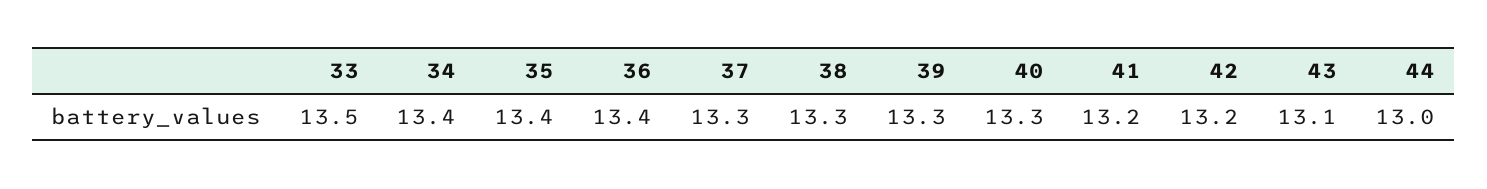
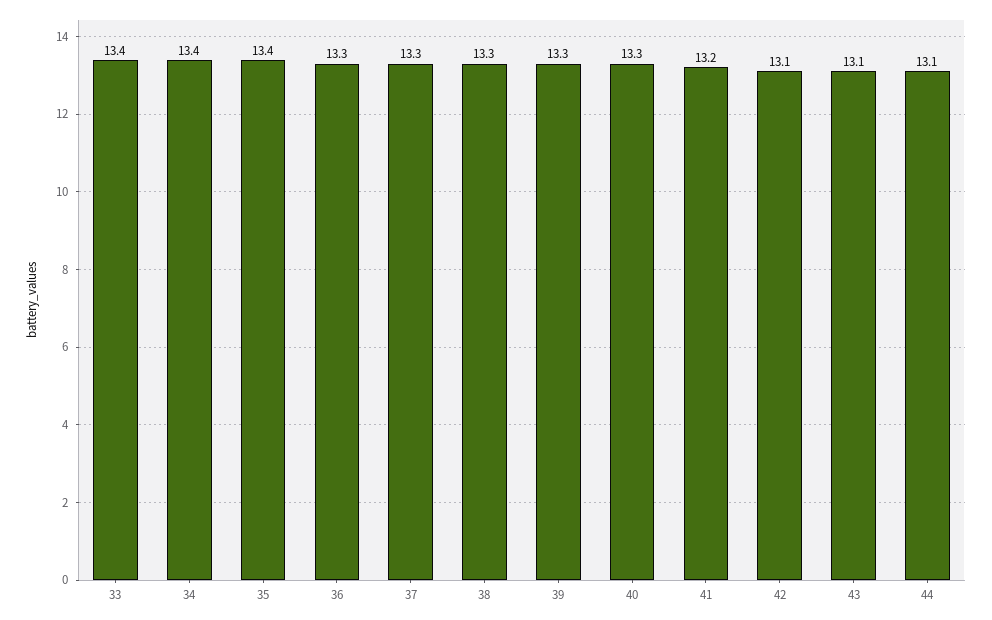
33: 13.5 -> 13.4
36: 13.4 -> 13.3
42: 13.2 -> 13.1
44: 13 -> 13.1

